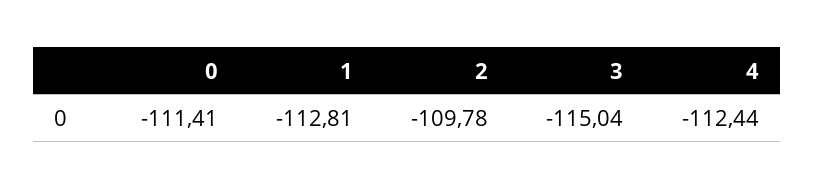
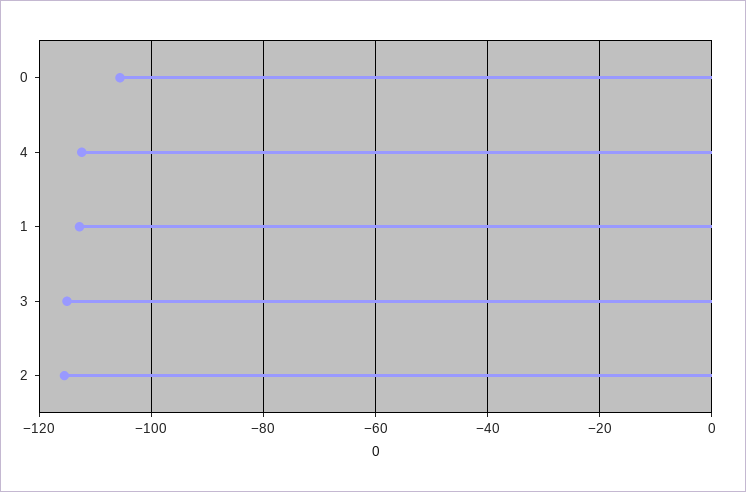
0: -111.41 -> -106
2: -109.78 -> -116

